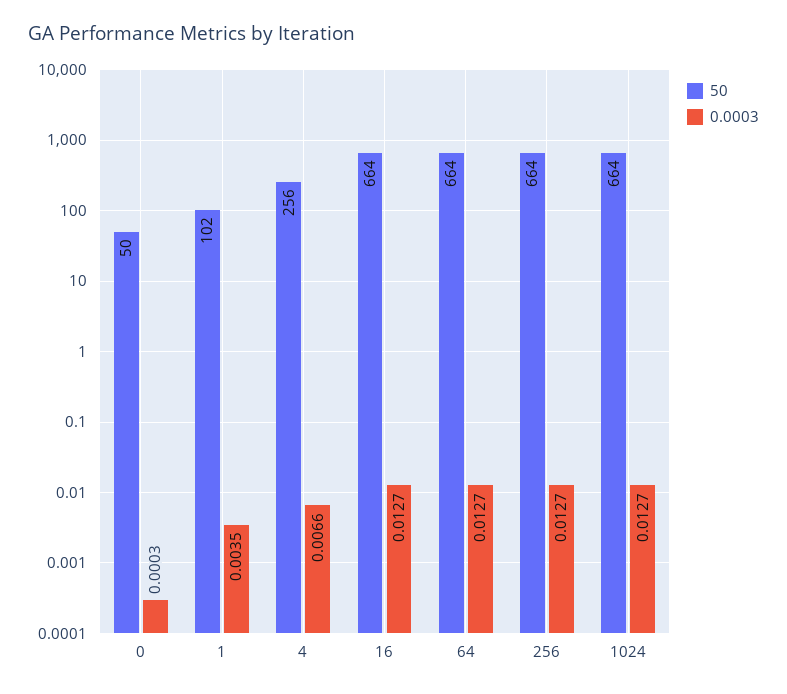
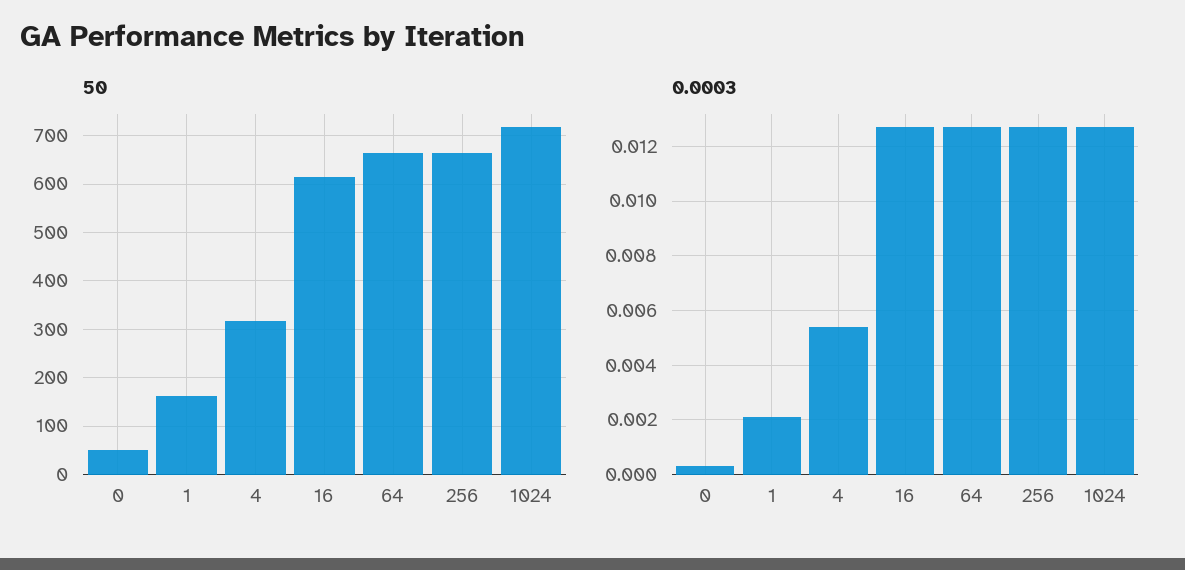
50, 1: 102 -> 160
0.0003, 1: 0.0035 -> 0.002
50, 4: 256 -> 320
0.0003, 4: 0.0066 -> 0.0055
50, 16: 664 -> 620
50, 1024: 664 -> 720

